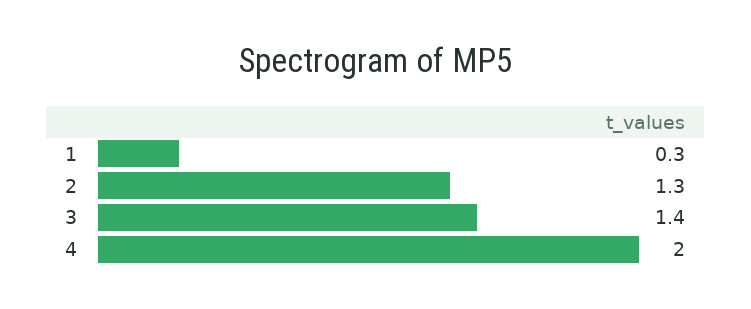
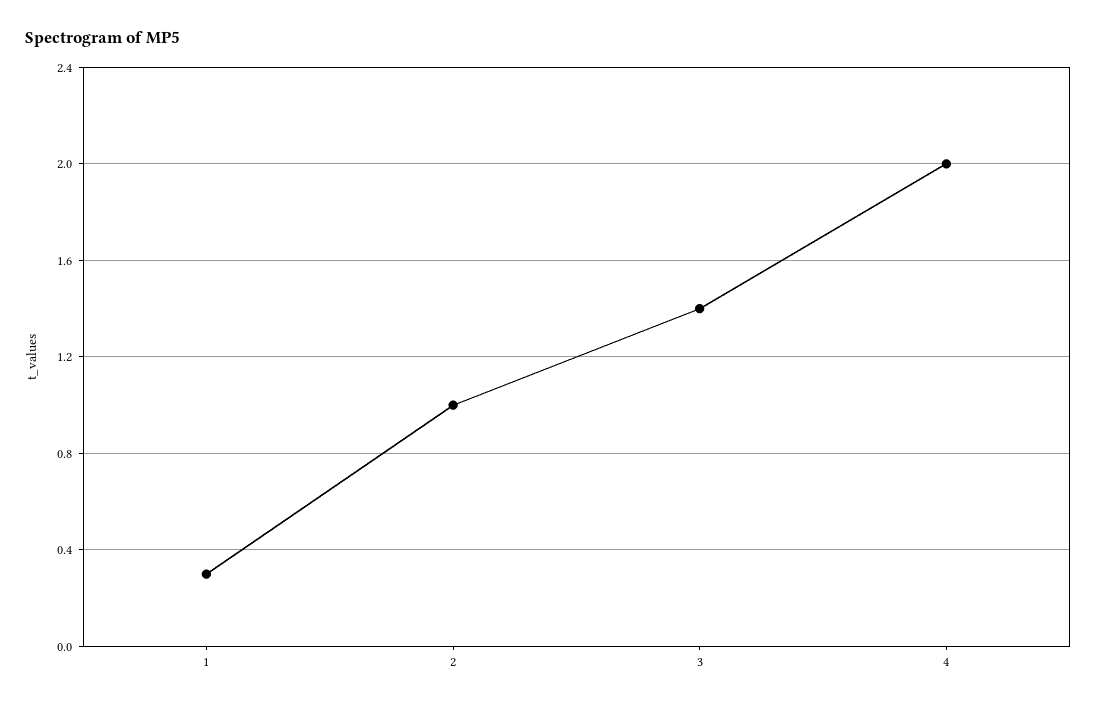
2: 1.3 -> 1

